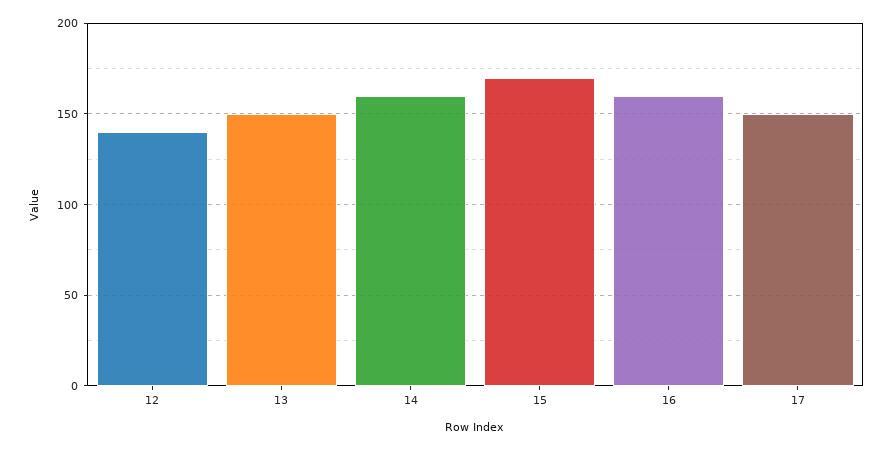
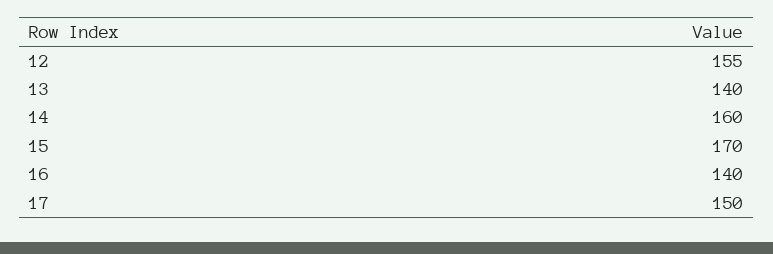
12: 140 -> 155
13: 150 -> 140
16: 160 -> 140

